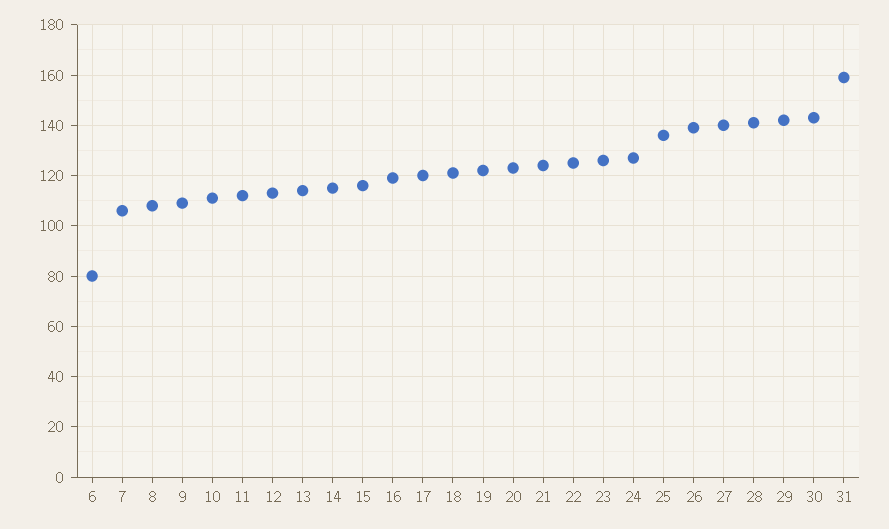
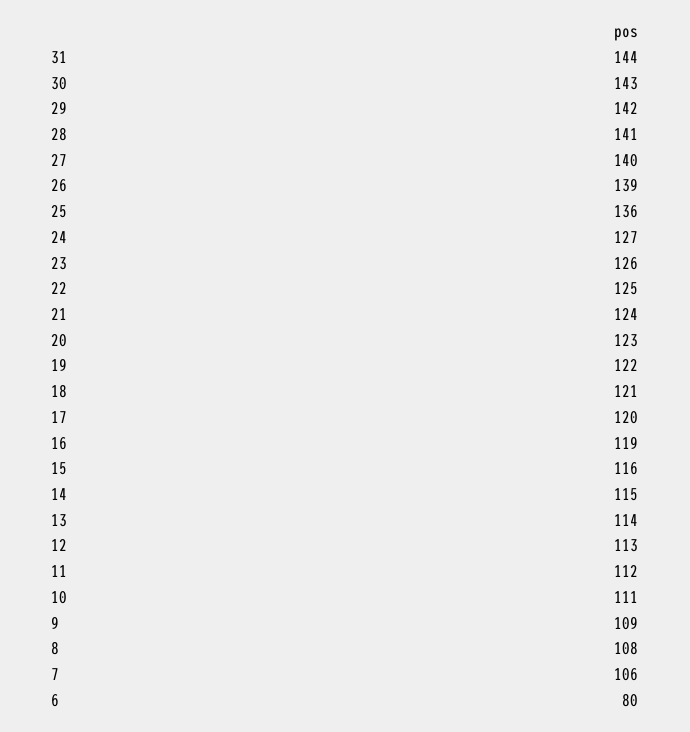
31: 160 -> 144

